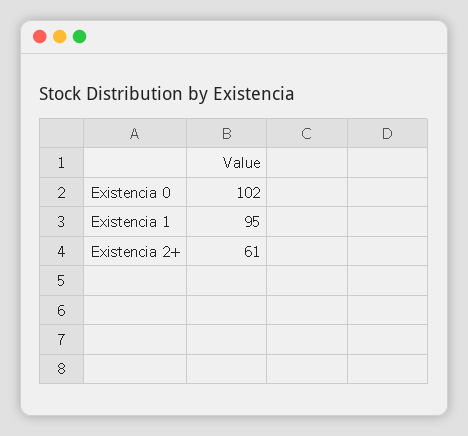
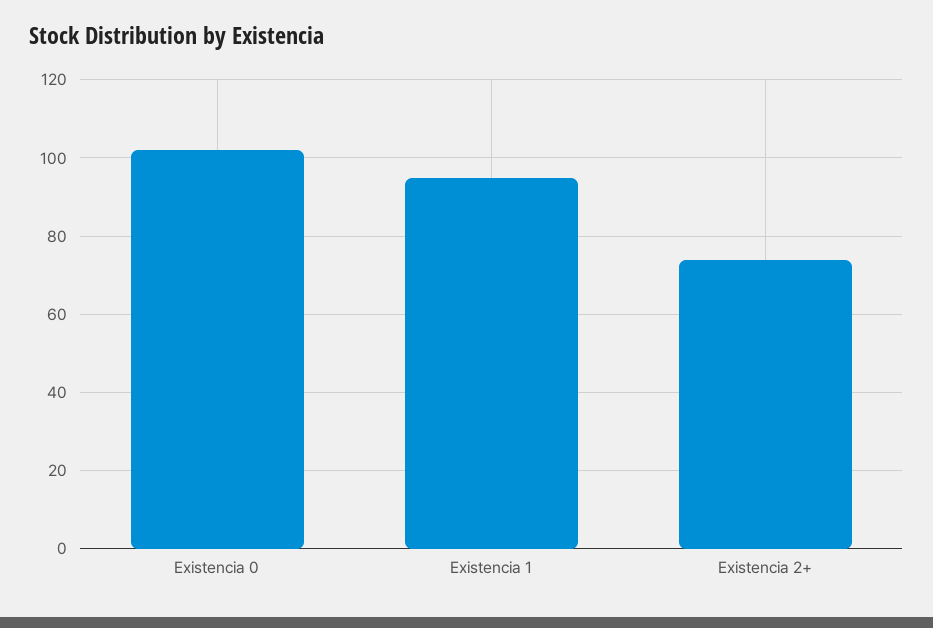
Existencia 2+: 61 -> 75

